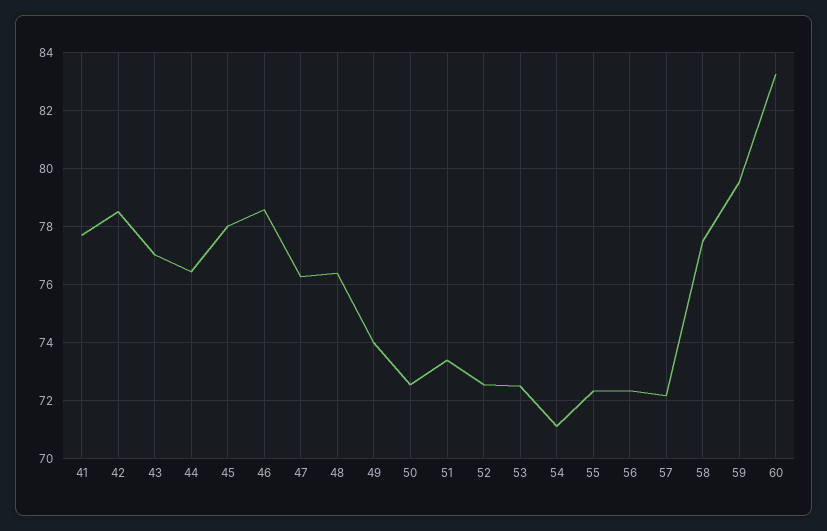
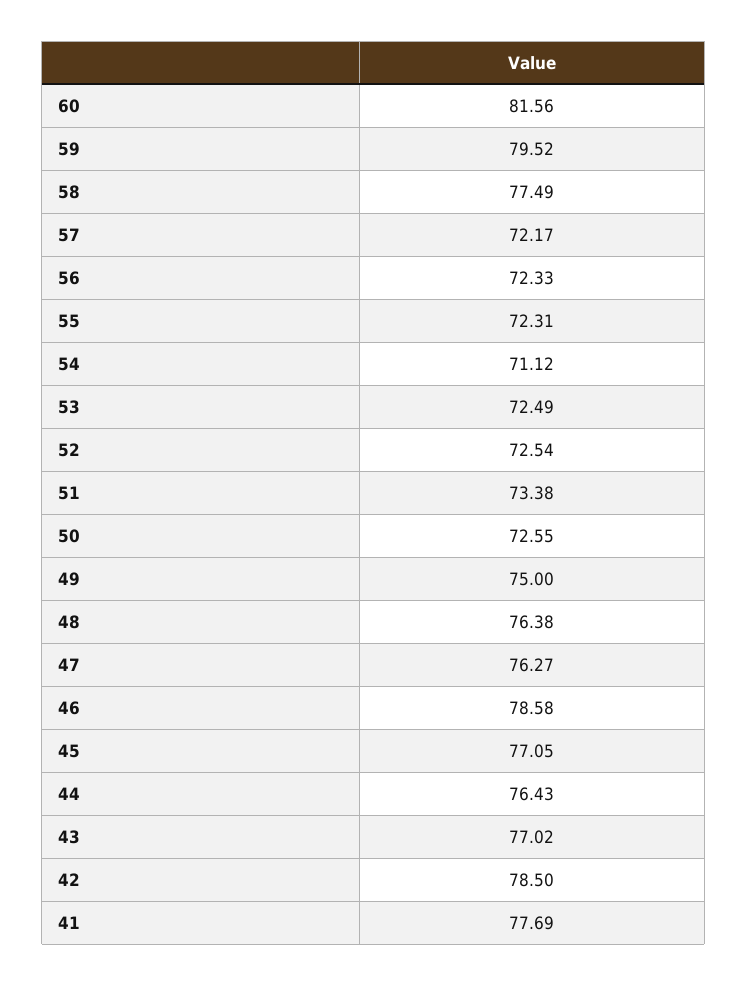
45: 78 -> 77.05
49: 74 -> 75
60: 83.25 -> 81.56

